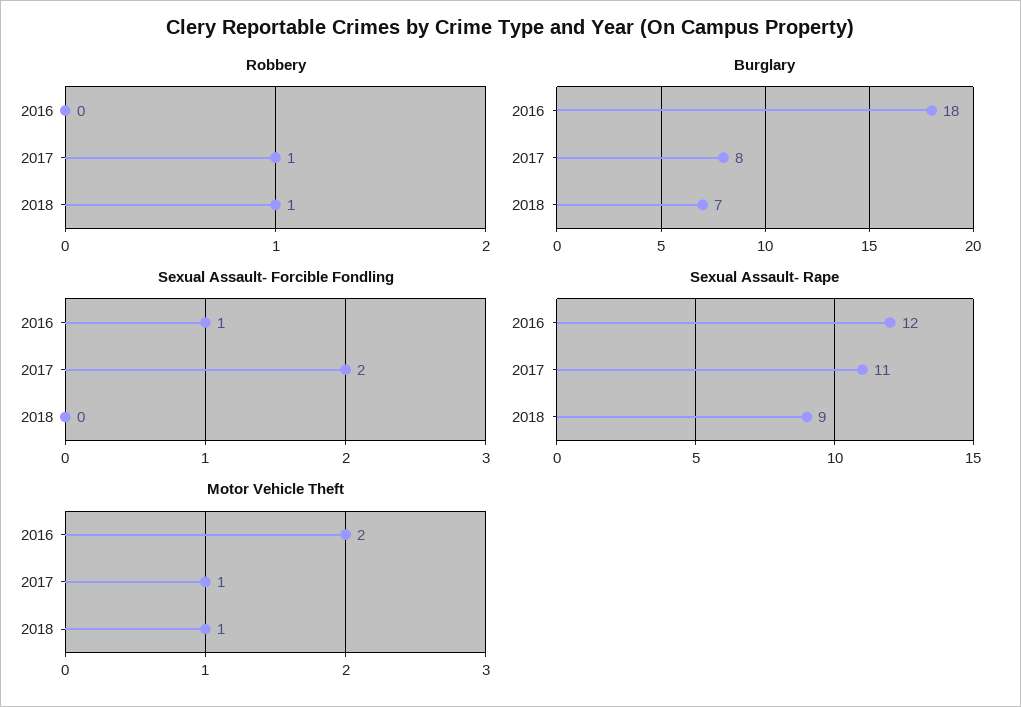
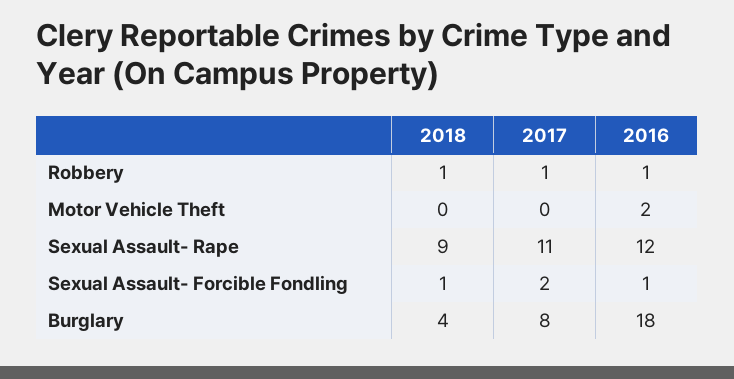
Robbery, 2016: 0 -> 1
Burglary, 2018: 7 -> 4
Sexual Assault- Forcible Fondling, 2018: 0 -> 1
Motor Vehicle Theft, 2017: 1 -> 0
Motor Vehicle Theft, 2018: 1 -> 0

